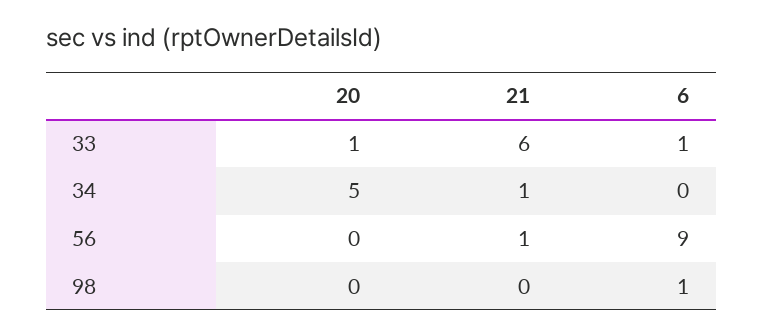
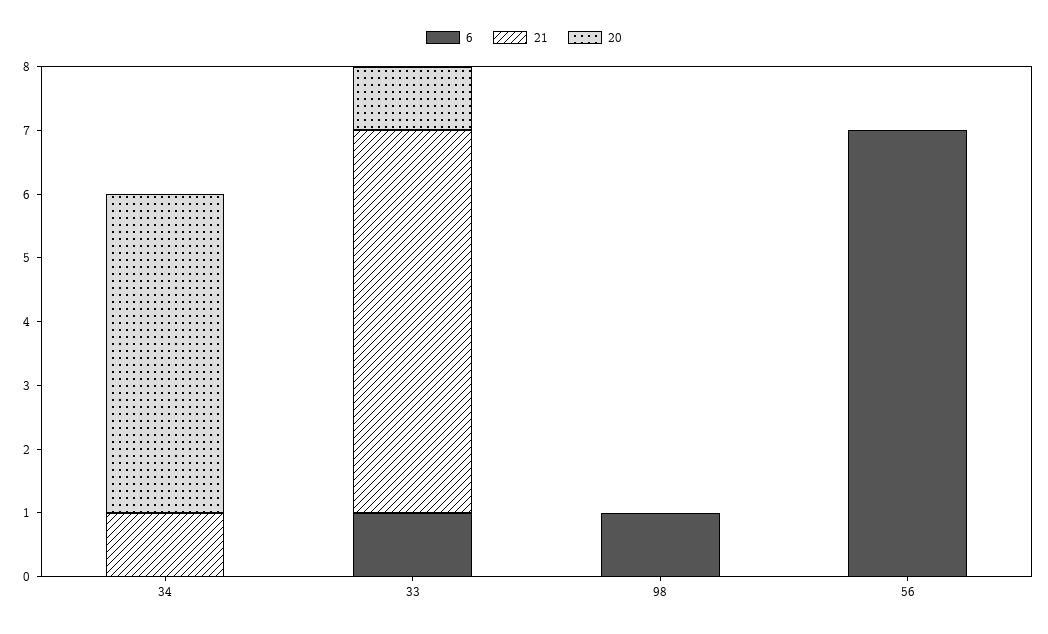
21, 56: 1 -> 0
6, 56: 9 -> 7

